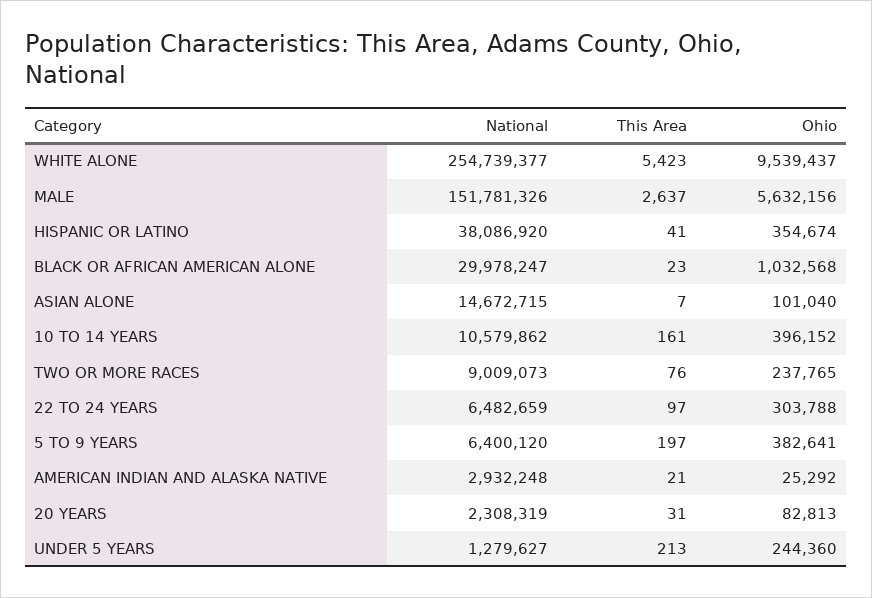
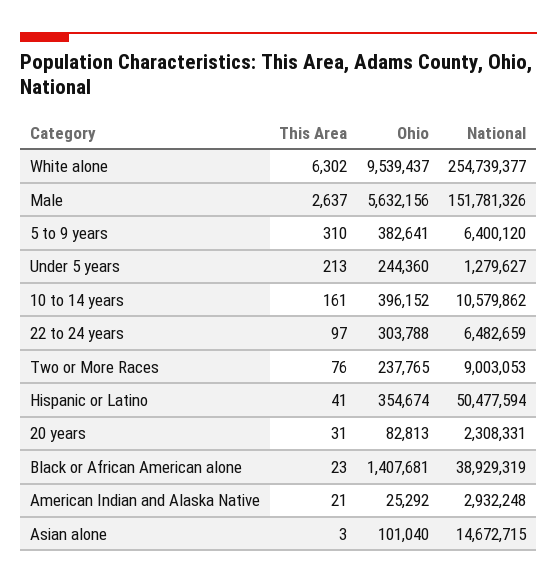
This Area, WHITE ALONE: 5423 -> 6302
National, HISPANIC OR LATINO: 38086920 -> 50477594
National, BLACK OR AFRICAN AMERICAN ALONE: 29978247 -> 38929319
Ohio, BLACK OR AFRICAN AMERICAN ALONE: 1032568 -> 1407681
This Area, ASIAN ALONE: 7 -> 3
National, TWO OR MORE RACES: 9009073 -> 9003053
This Area, 5 TO 9 YEARS: 197 -> 310
National, 20 YEARS: 2308319 -> 2308331

